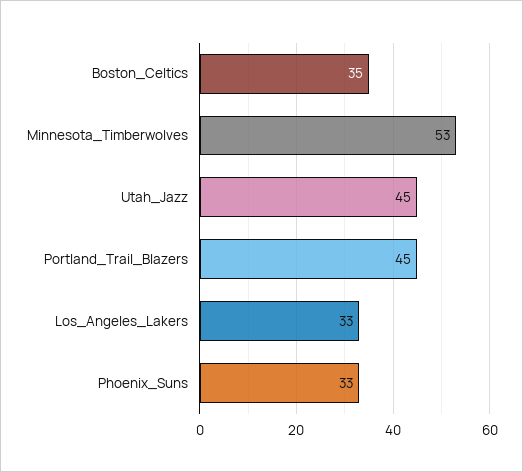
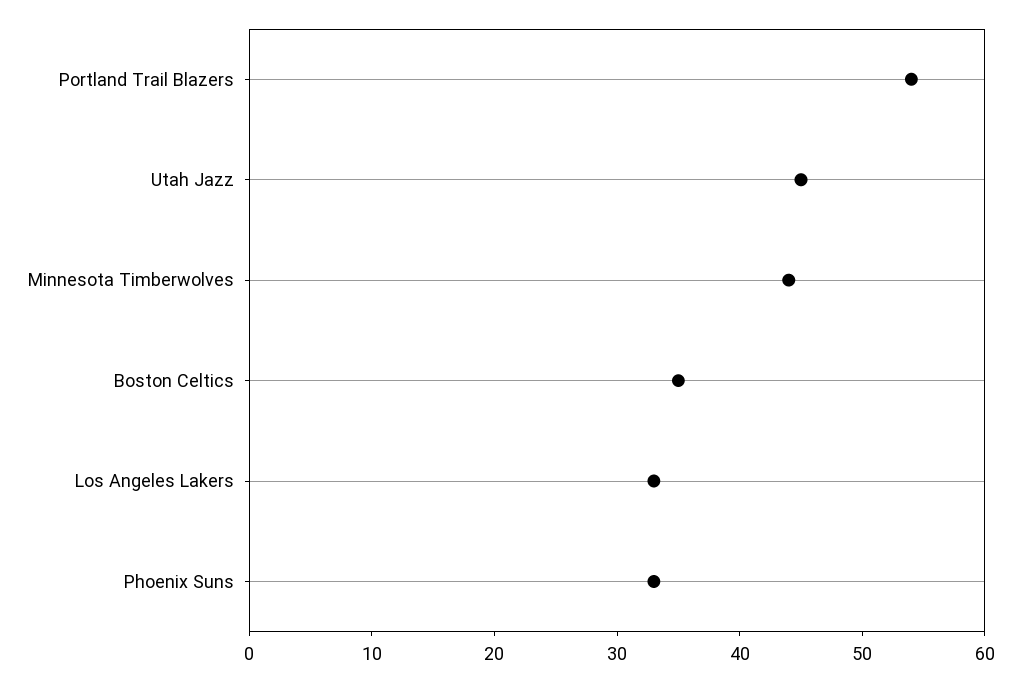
Minnesota_Timberwolves: 53 -> 44
Portland_Trail_Blazers: 45 -> 54

